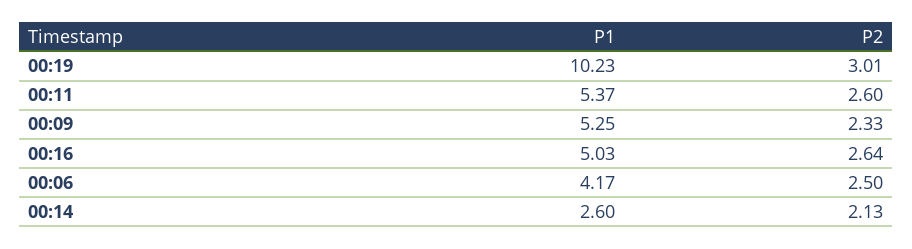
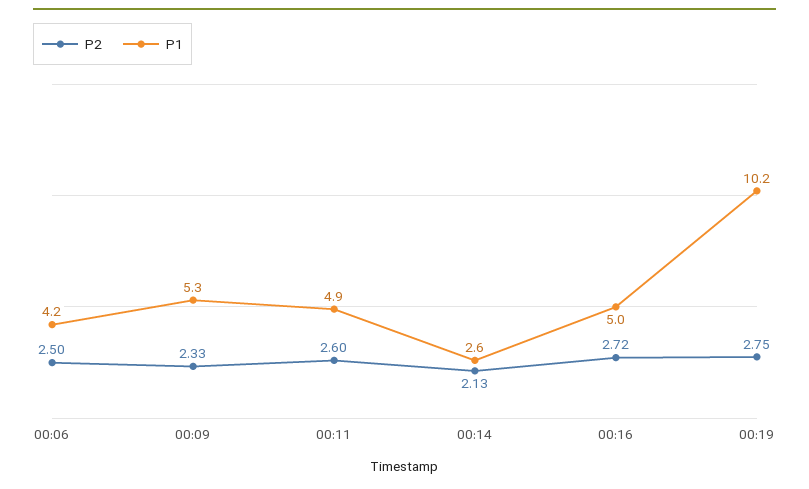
P2, 00:19: 3.01 -> 2.75
P1, 00:11: 5.37 -> 4.9
P2, 00:16: 2.64 -> 2.72

